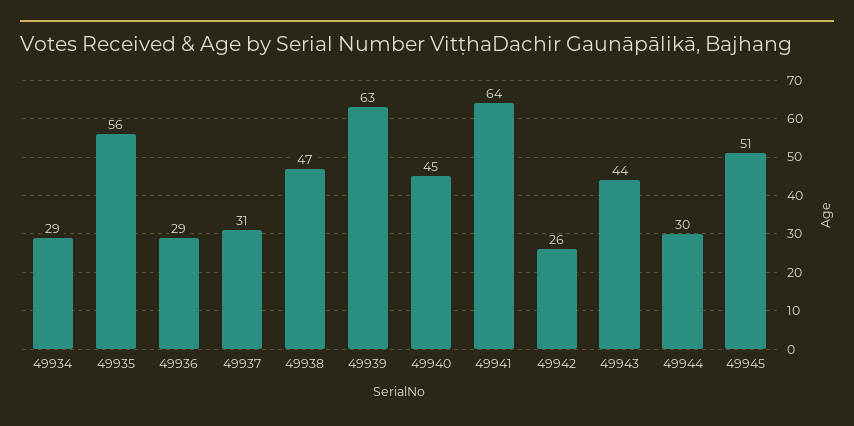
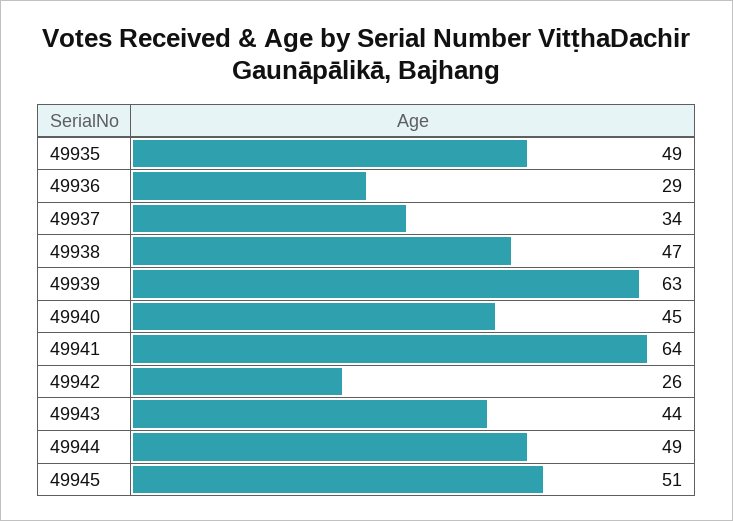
49934: 29 -> none
49935: 56 -> 49
49937: 31 -> 34
49944: 30 -> 49

